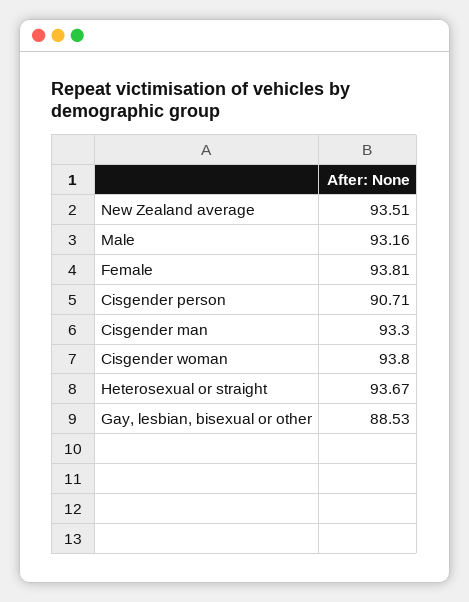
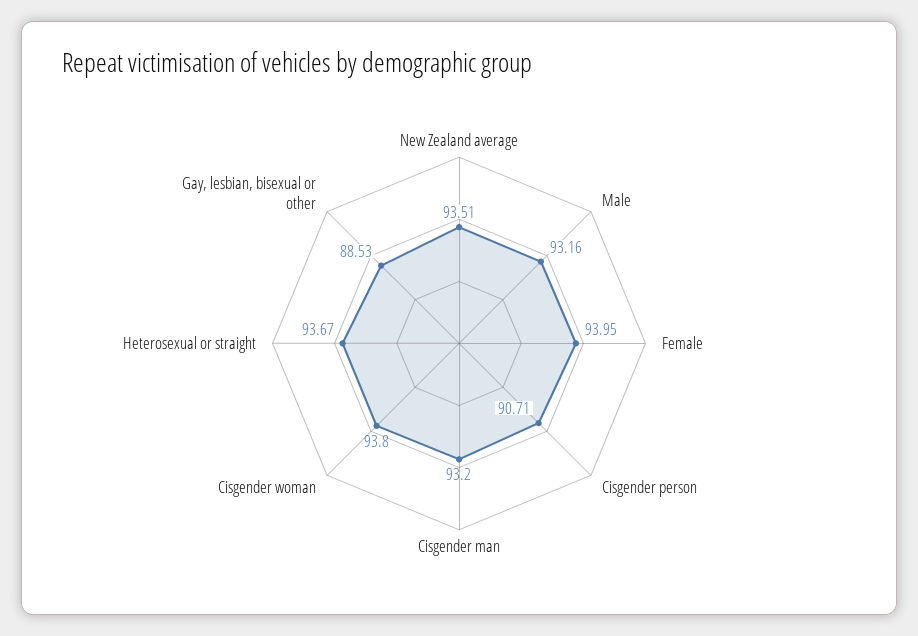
Female: 93.81 -> 93.95
Cisgender man: 93.3 -> 93.2

